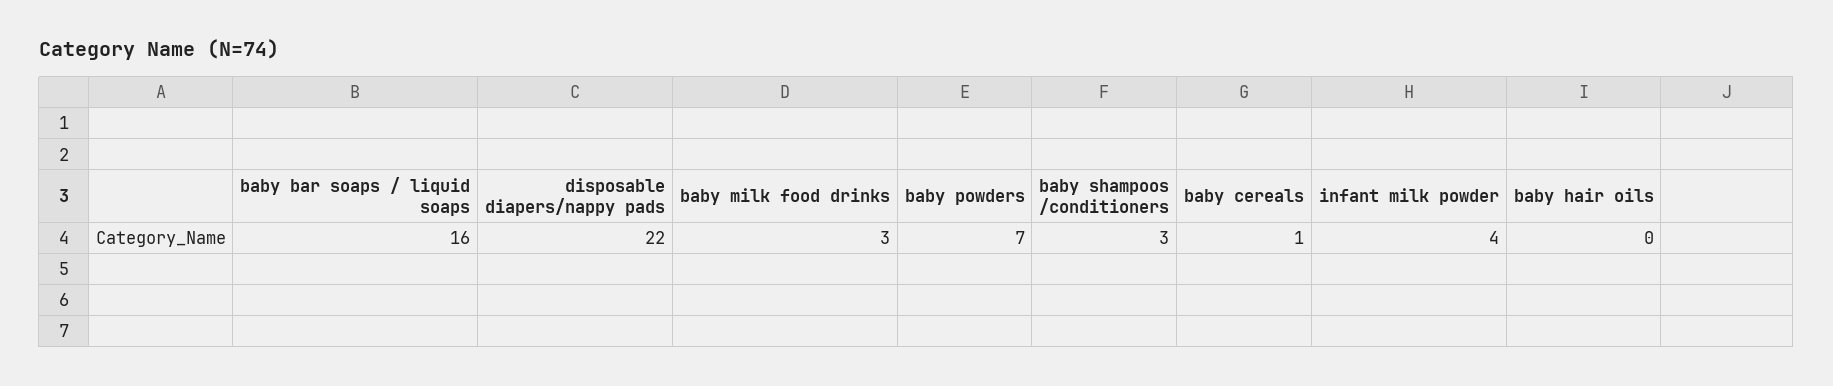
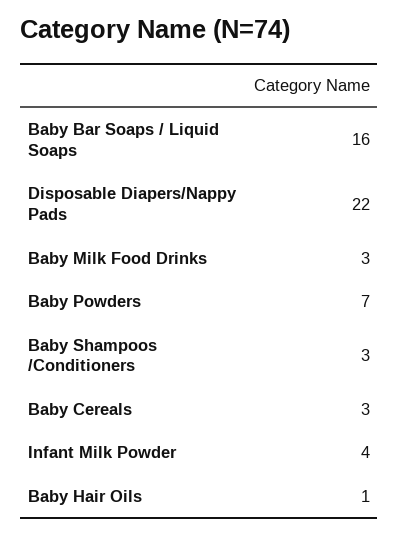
baby cereals: 1 -> 3
baby hair oils: 0 -> 1

